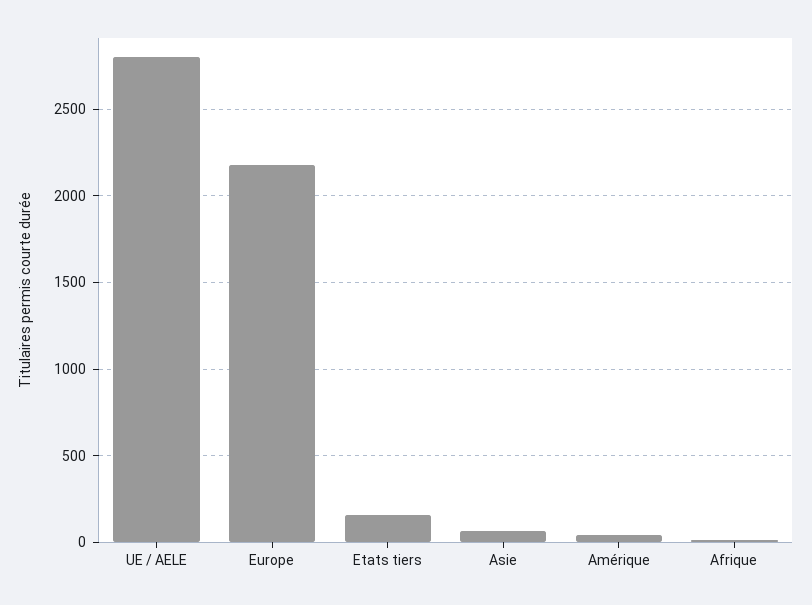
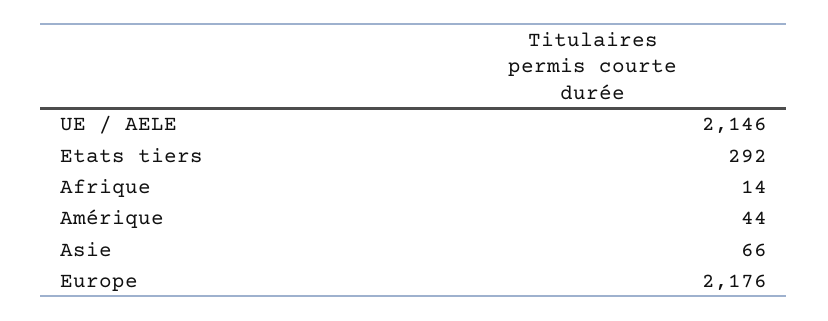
UE / AELE: 2800 -> 2146
Etats tiers: 150 -> 292

